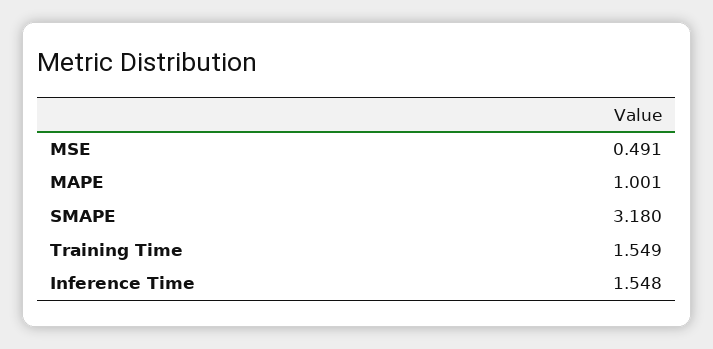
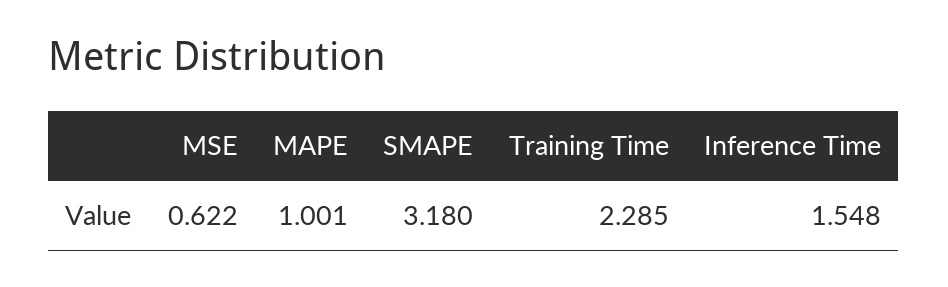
MSE: 0.491 -> 0.622
Training Time: 1.549 -> 2.285

